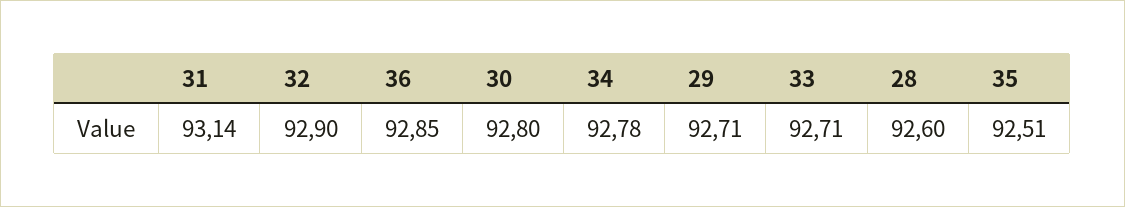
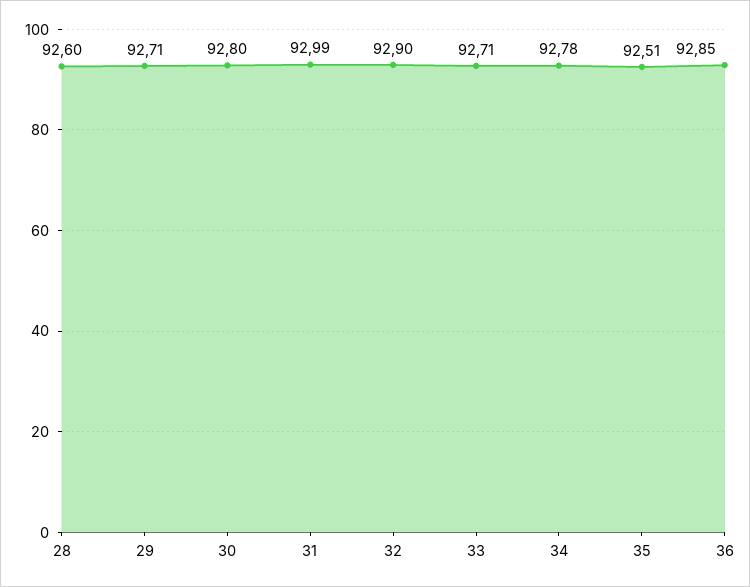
31: 93.14 -> 92.99

